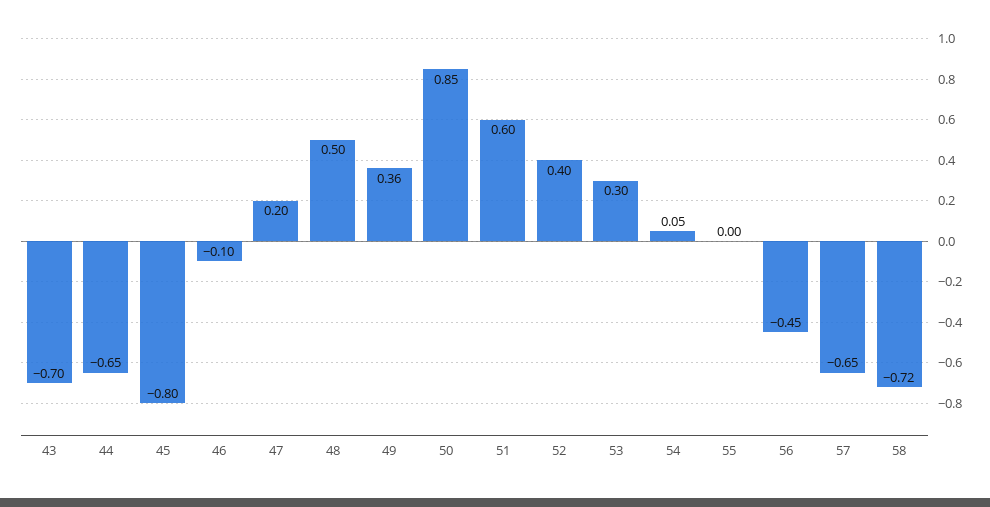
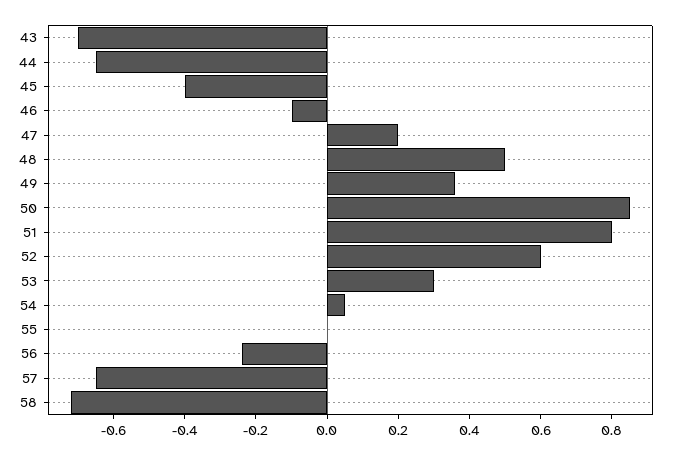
45: -0.8 -> -0.4
51: 0.6 -> 0.8
52: 0.4 -> 0.6
56: -0.45 -> -0.25

